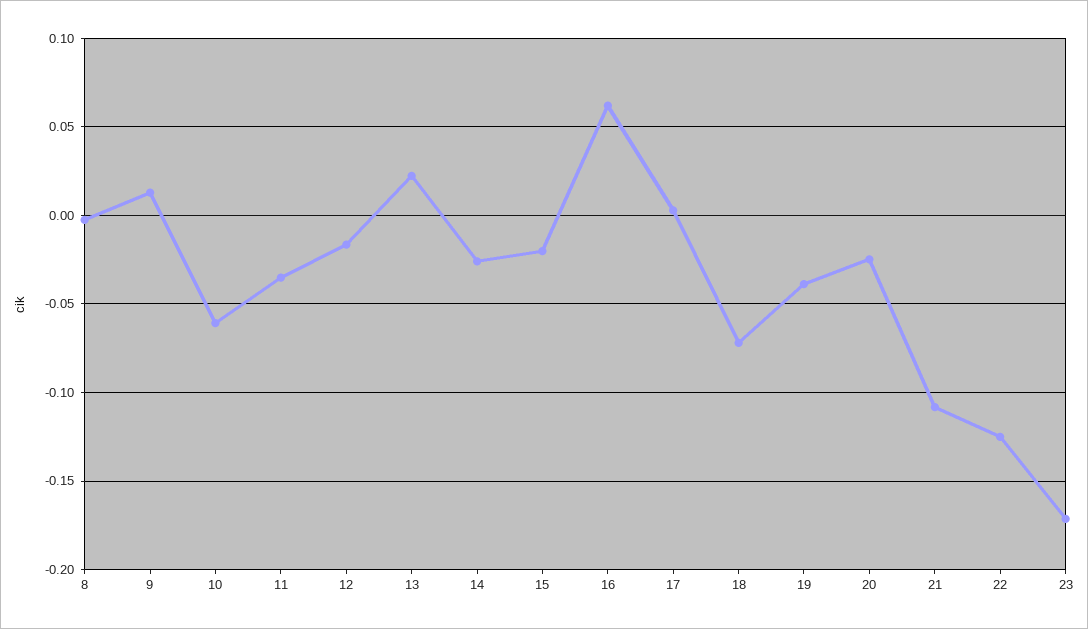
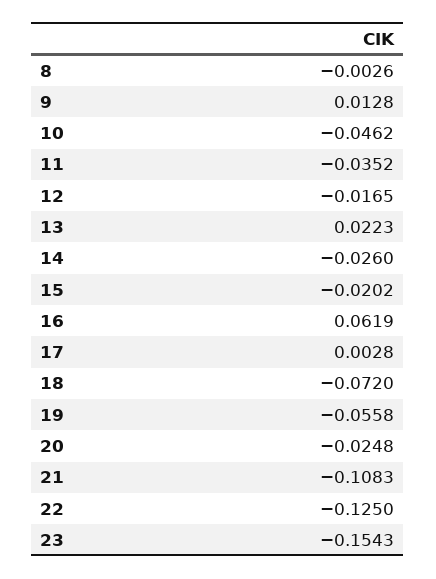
10: -0.06 -> -0.0462
19: -0.04 -> -0.0558
23: -0.17 -> -0.1543

